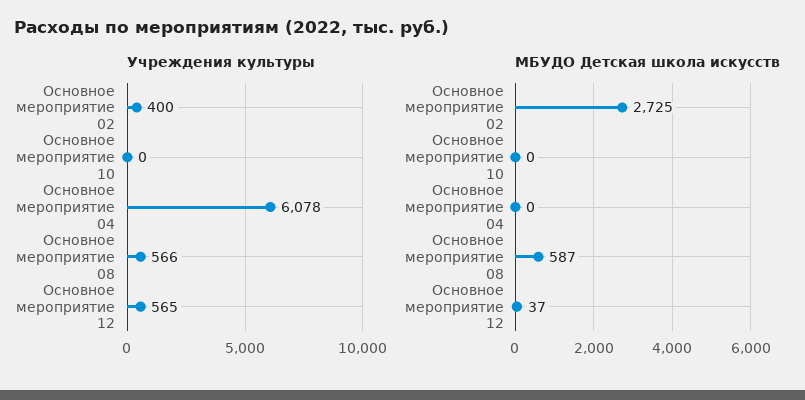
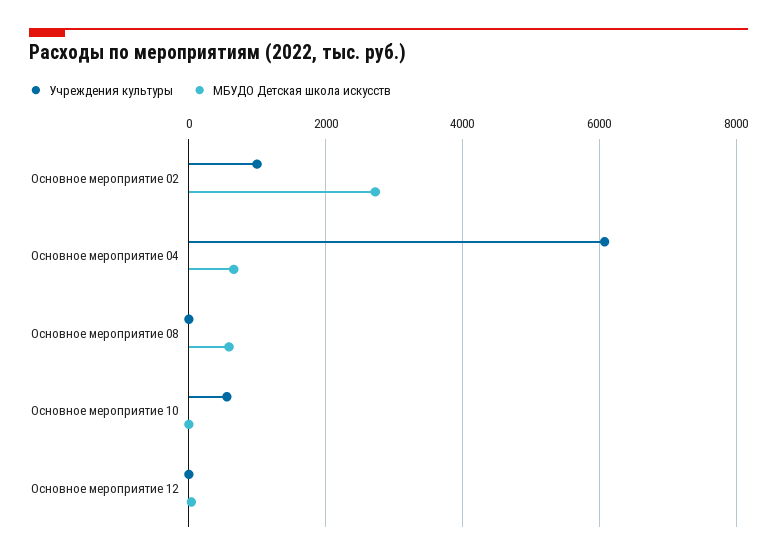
Учреждения культуры, Основное мероприятие 02: 400 -> 1000
Учреждения культуры, Основное мероприятие 10: 0 -> 600
Учреждения культуры, Основное мероприятие 08: 566 -> 0
Учреждения культуры, Основное мероприятие 12: 565 -> 0
МБУДО Детская школа искусств, Основное мероприятие 04: 0 -> 600

